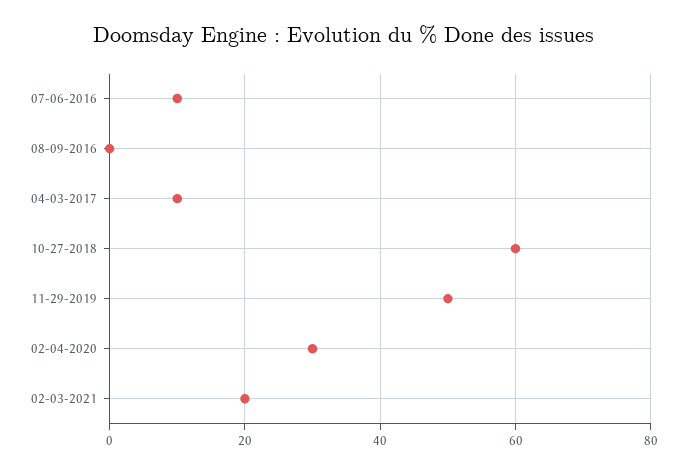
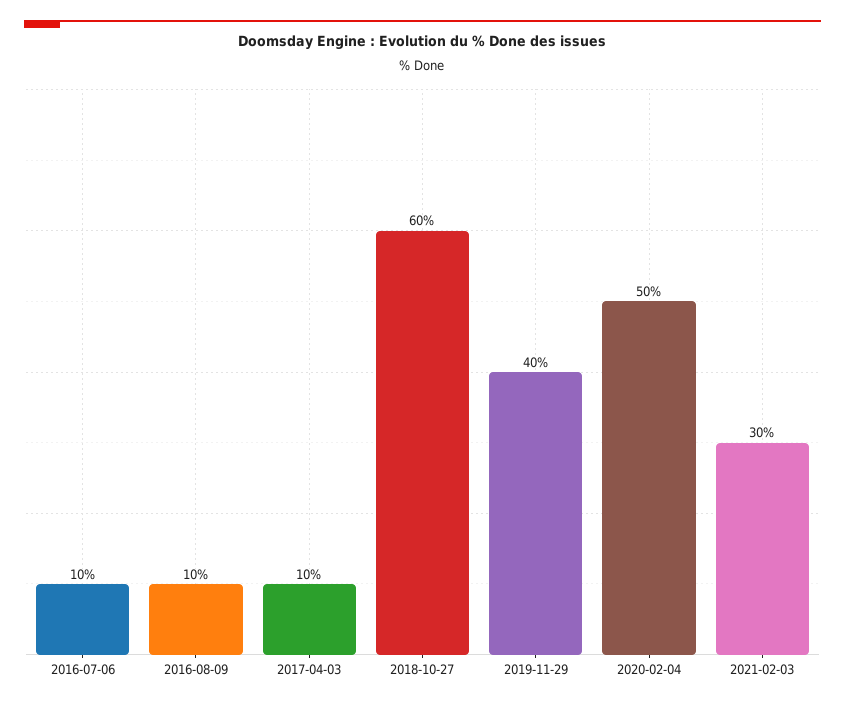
08-09-2016: 0 -> 10
11-29-2019: 50 -> 40
02-04-2020: 30 -> 50
02-03-2021: 20 -> 30

